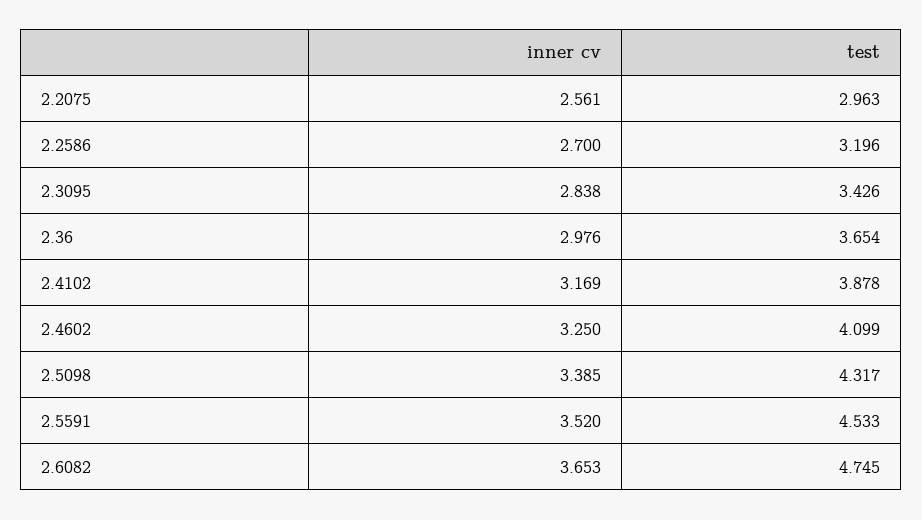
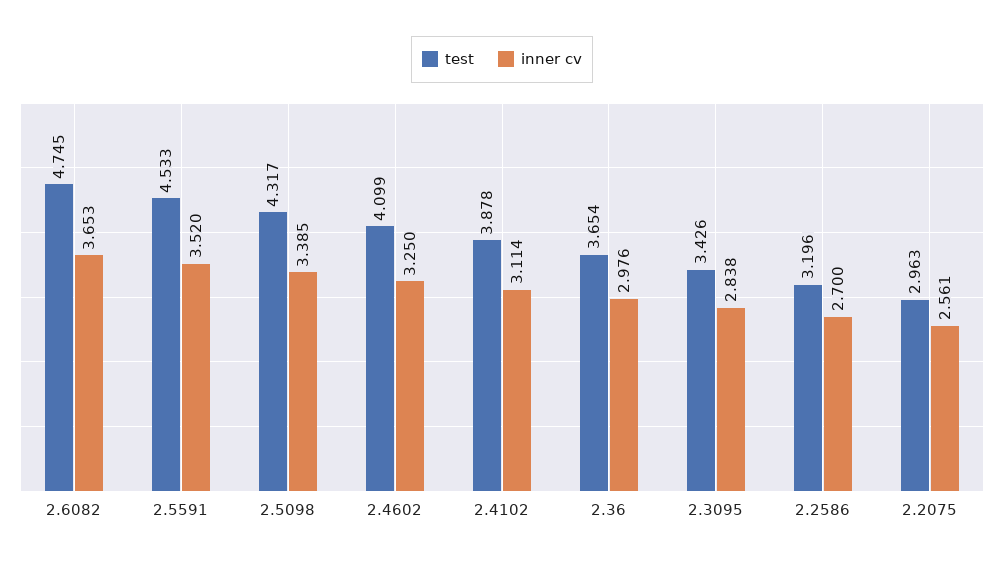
inner cv, 2.4102: 3.169 -> 3.114

